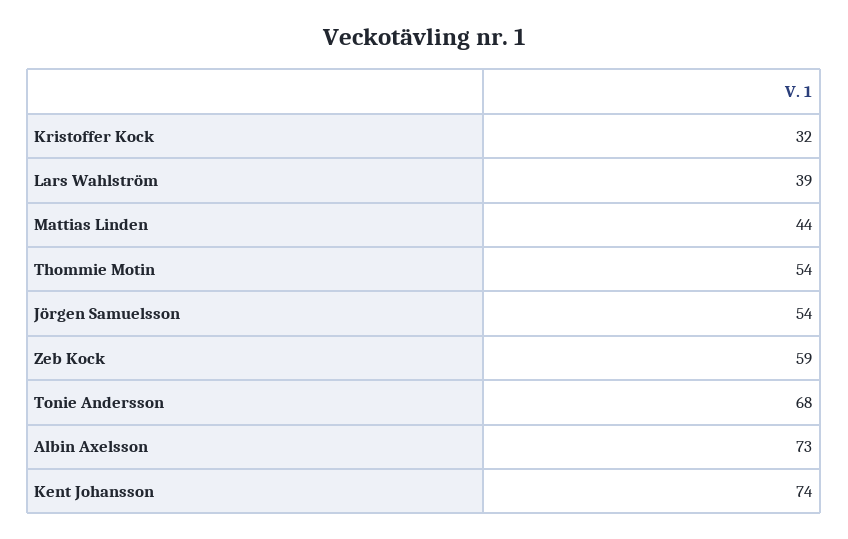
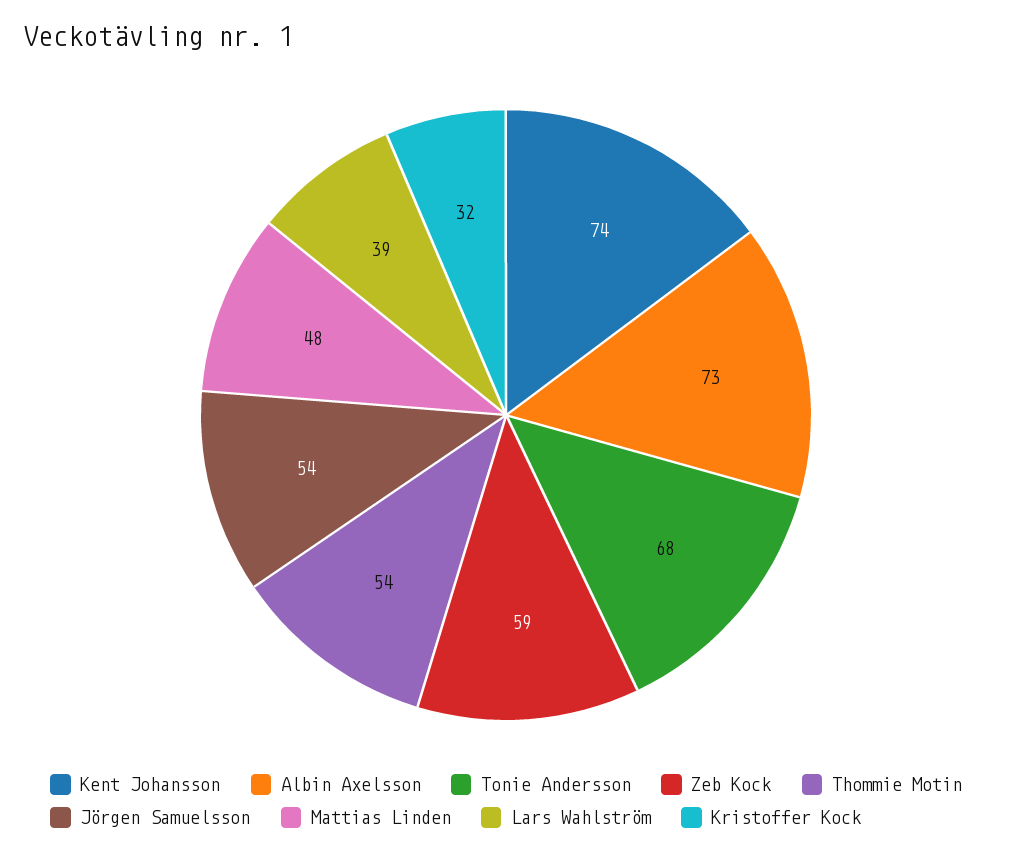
Mattias Linden: 44 -> 48

